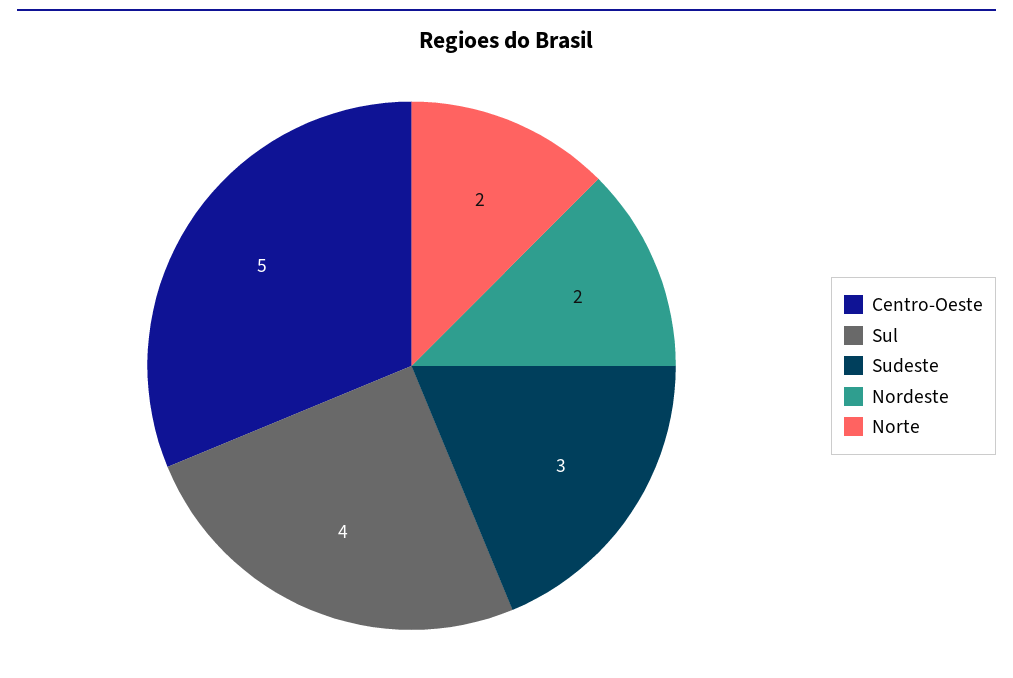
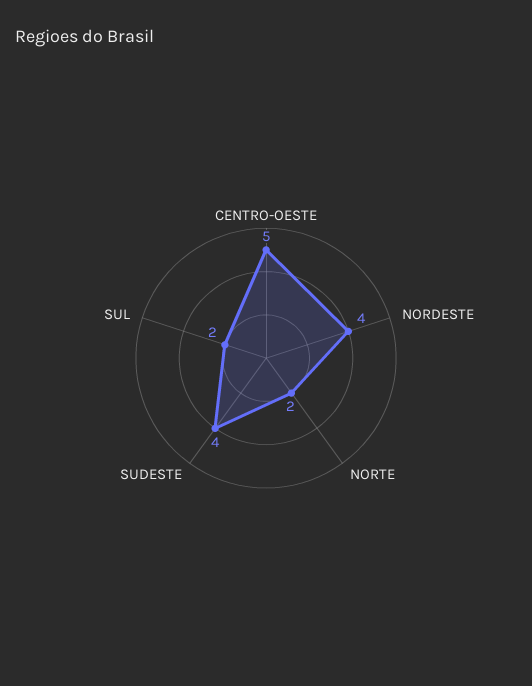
Sul: 4 -> 2
Sudeste: 3 -> 4
Nordeste: 2 -> 4

